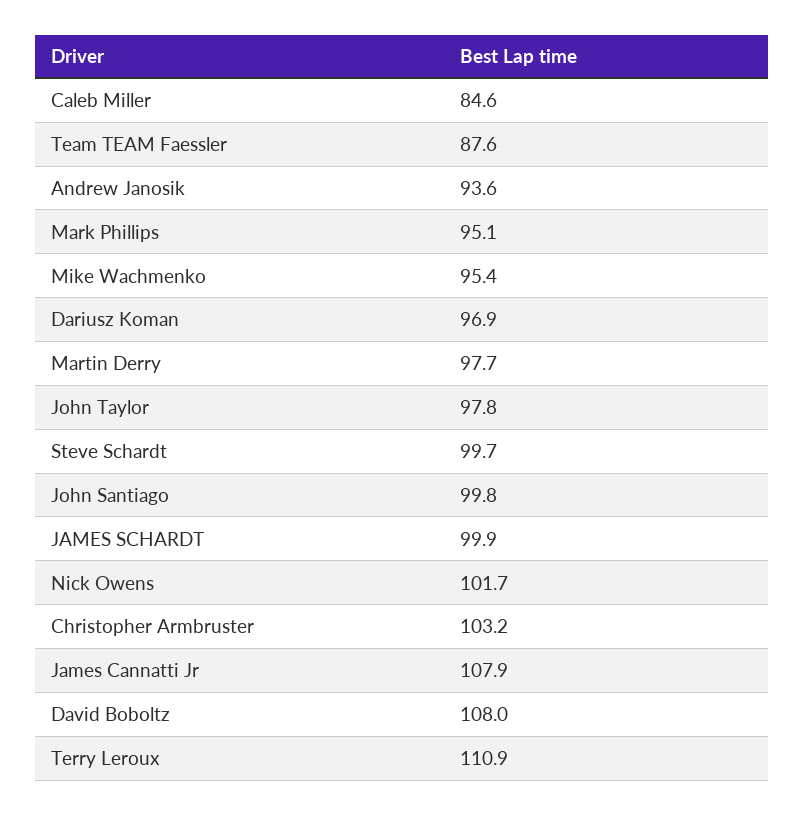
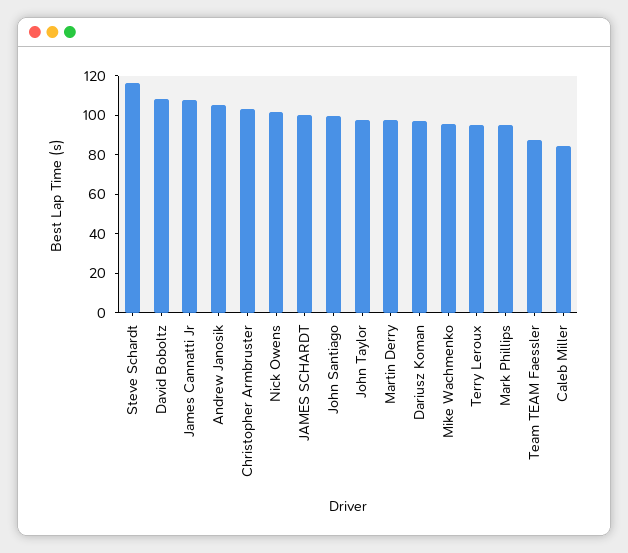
Andrew Janosik: 93.6 -> 105
Steve Schardt: 99.7 -> 115
Terry Leroux: 110.9 -> 95

